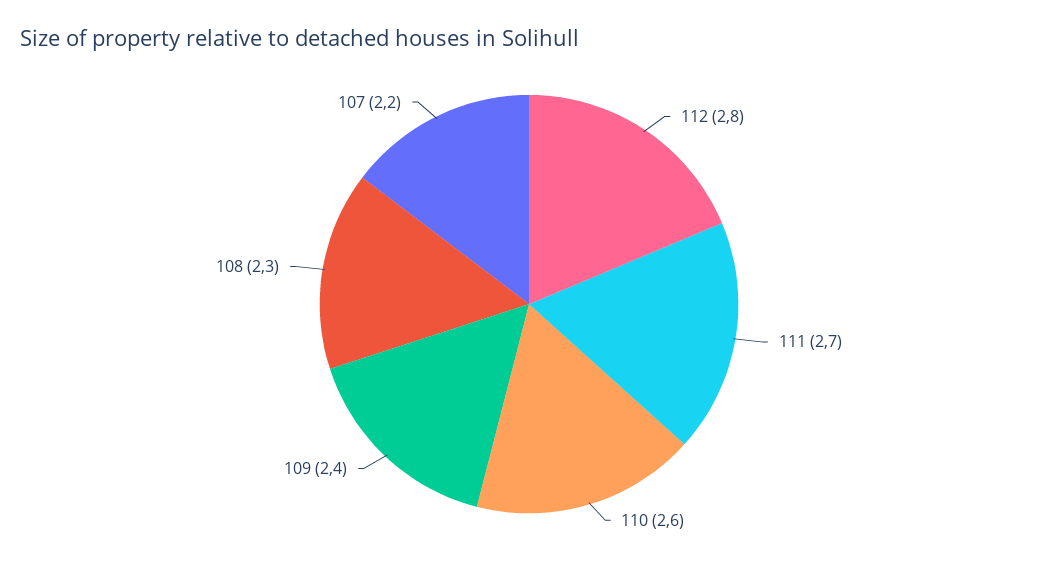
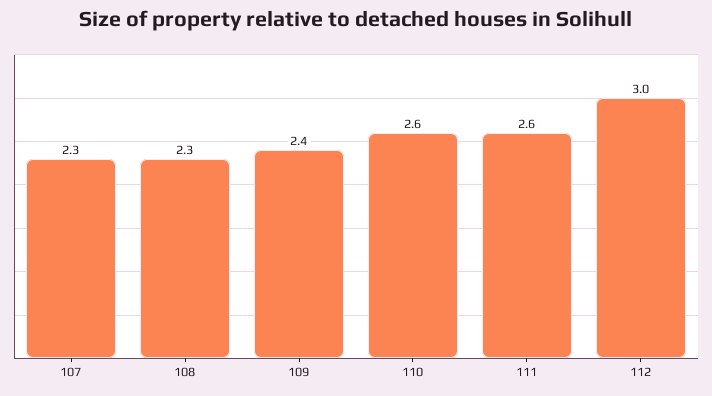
112: 2.8 -> 3
111: 2.7 -> 2.6
107: 2.2 -> 2.3

